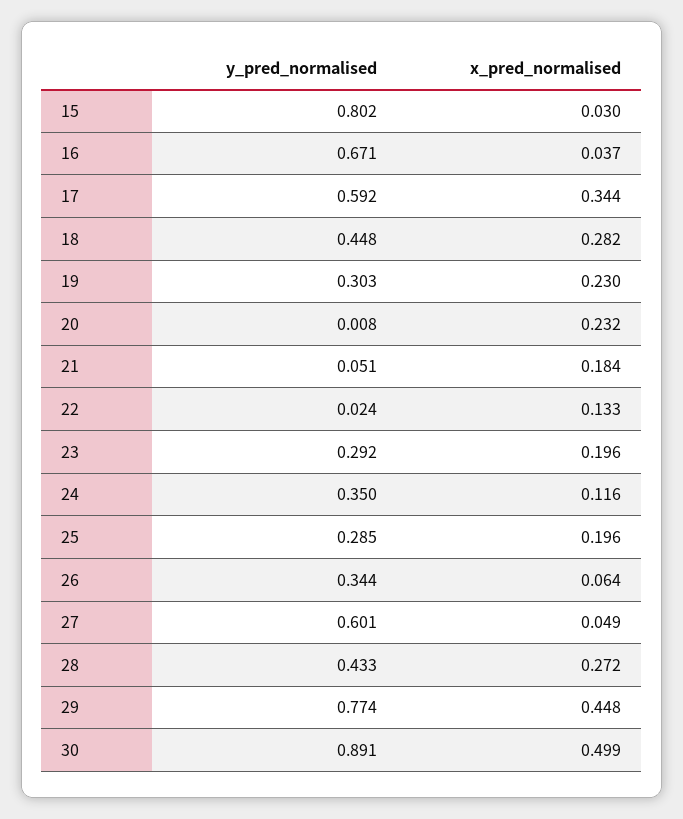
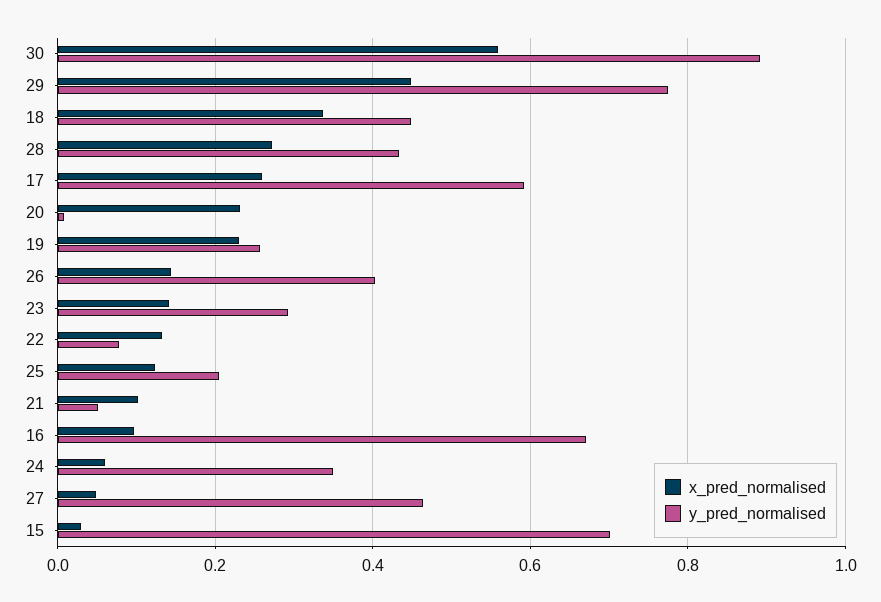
y_pred_normalised, 15: 0.802 -> 0.7
x_pred_normalised, 16: 0.037 -> 0.1
x_pred_normalised, 17: 0.344 -> 0.26
x_pred_normalised, 18: 0.282 -> 0.34
y_pred_normalised, 19: 0.303 -> 0.26
x_pred_normalised, 21: 0.184 -> 0.1
y_pred_normalised, 22: 0.024 -> 0.08
x_pred_normalised, 23: 0.196 -> 0.14
x_pred_normalised, 24: 0.116 -> 0.06
y_pred_normalised, 25: 0.285 -> 0.2
x_pred_normalised, 25: 0.196 -> 0.12
y_pred_normalised, 26: 0.344 -> 0.4
x_pred_normalised, 26: 0.064 -> 0.14
y_pred_normalised, 27: 0.601 -> 0.46
x_pred_normalised, 30: 0.499 -> 0.56

